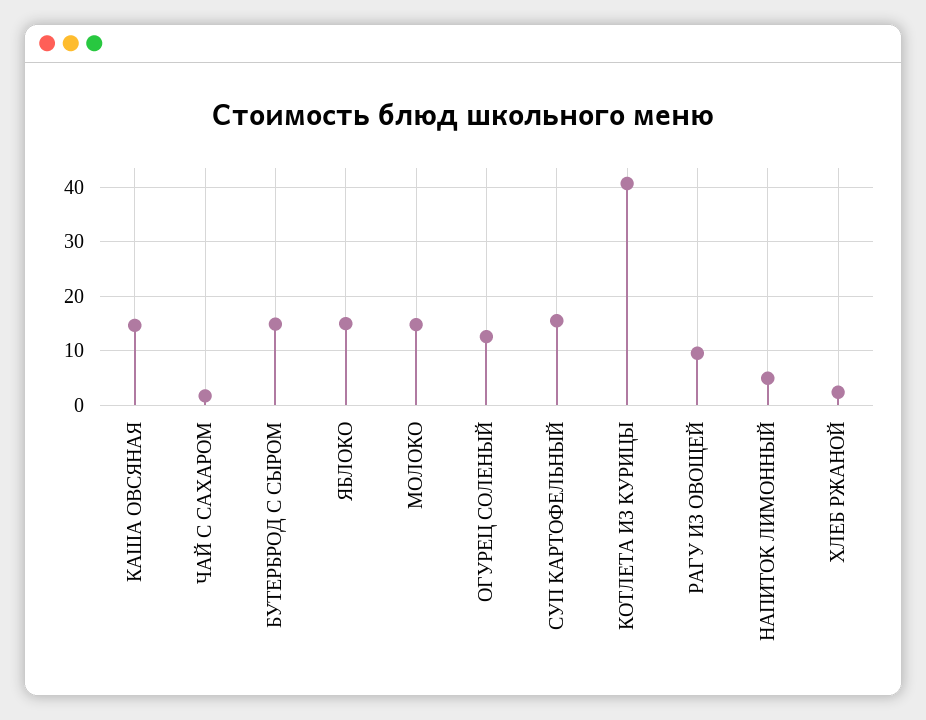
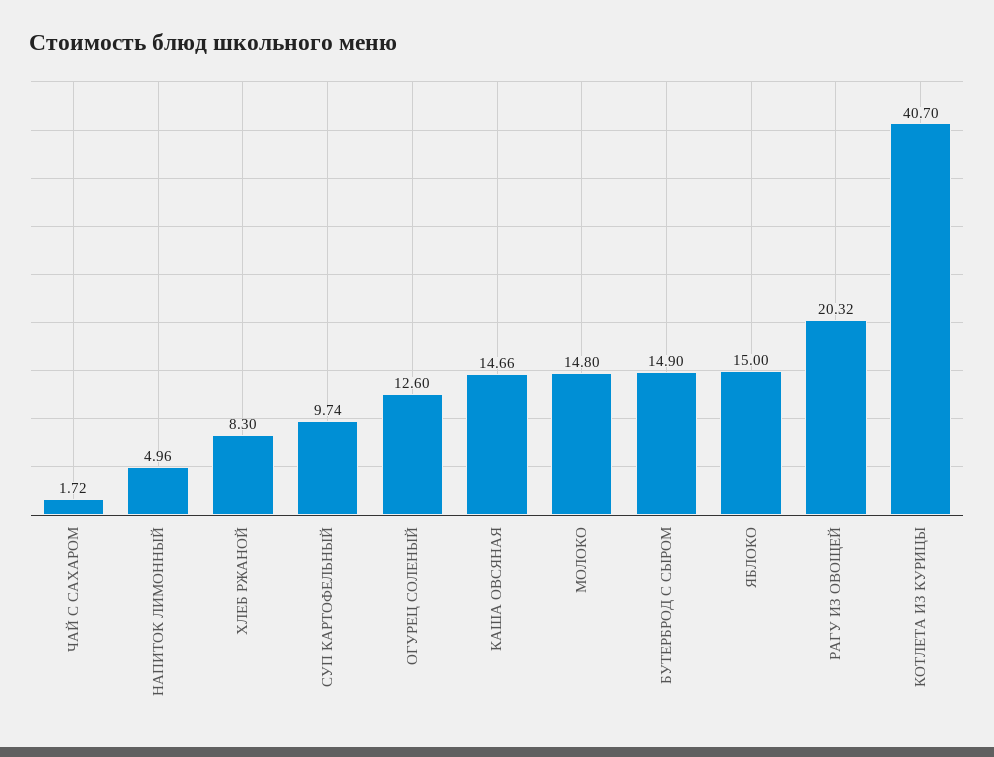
СУП КАРТОФЕЛЬНЫЙ: 16 -> 9.74
РАГУ ИЗ ОВОЩЕЙ: 10 -> 20.32
ХЛЕБ РЖАНОЙ: 2 -> 8.3

